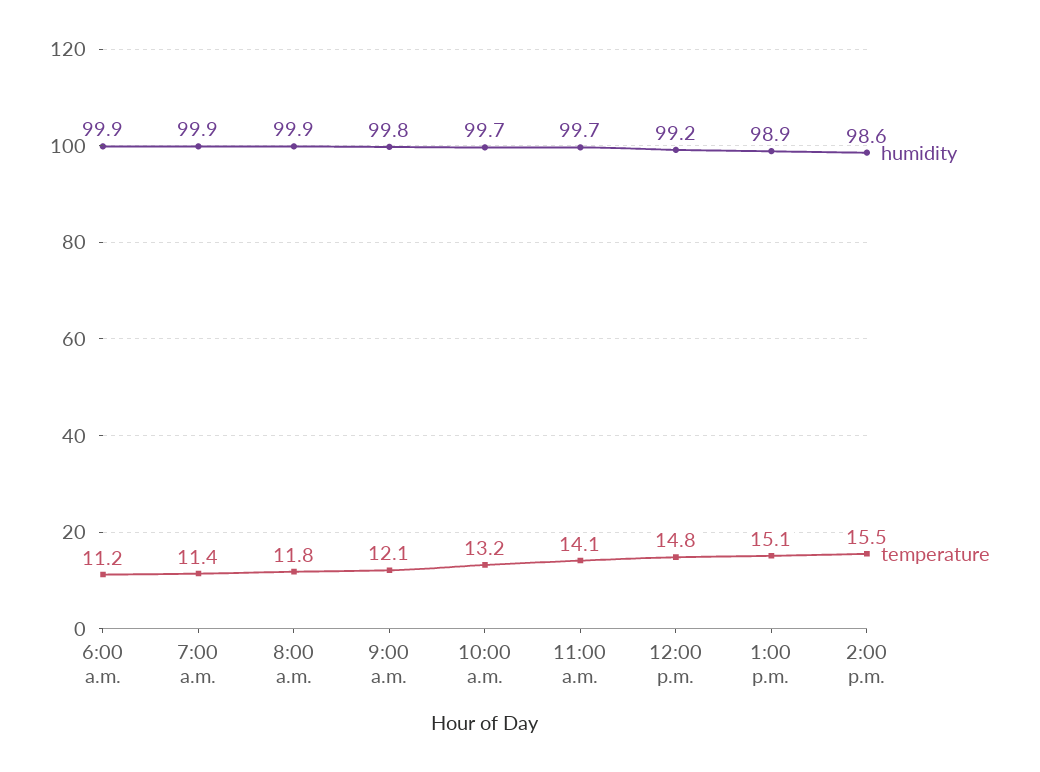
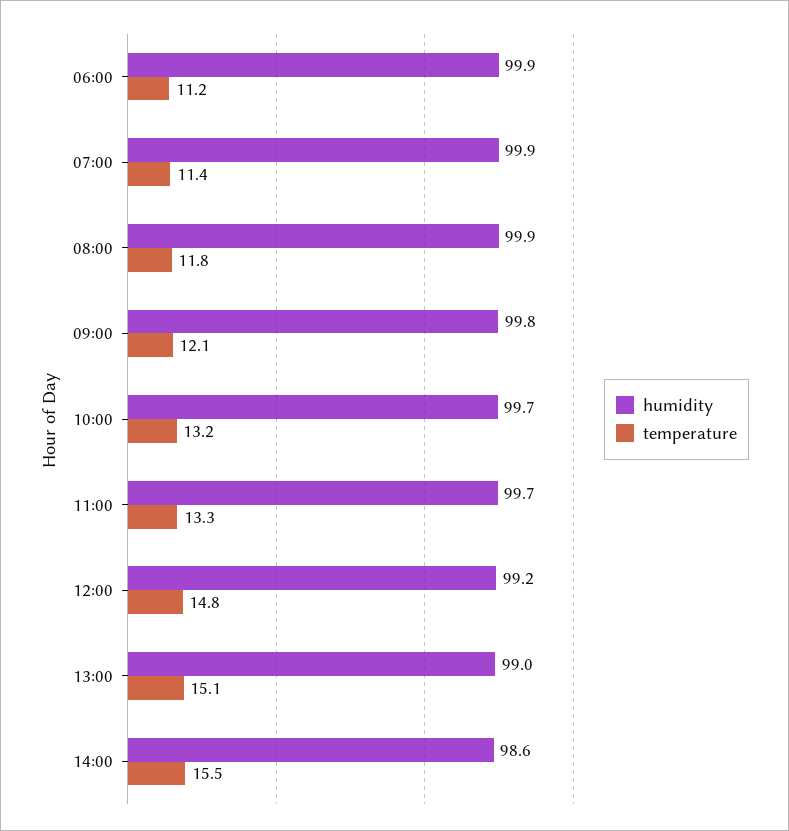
temperature, 11:00 a.m.: 14.1 -> 13.3
humidity, 1:00 p.m.: 98.9 -> 99

